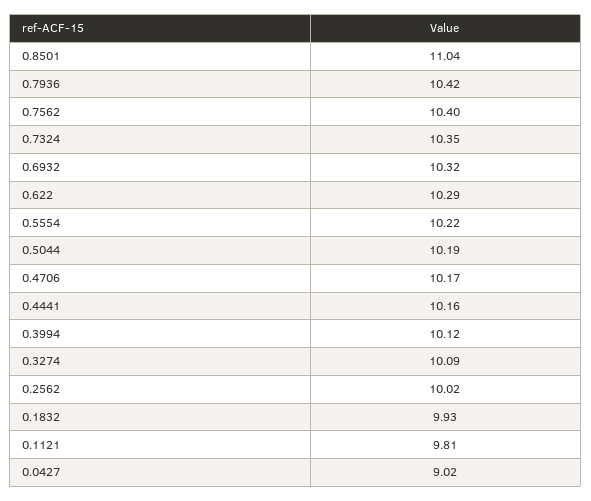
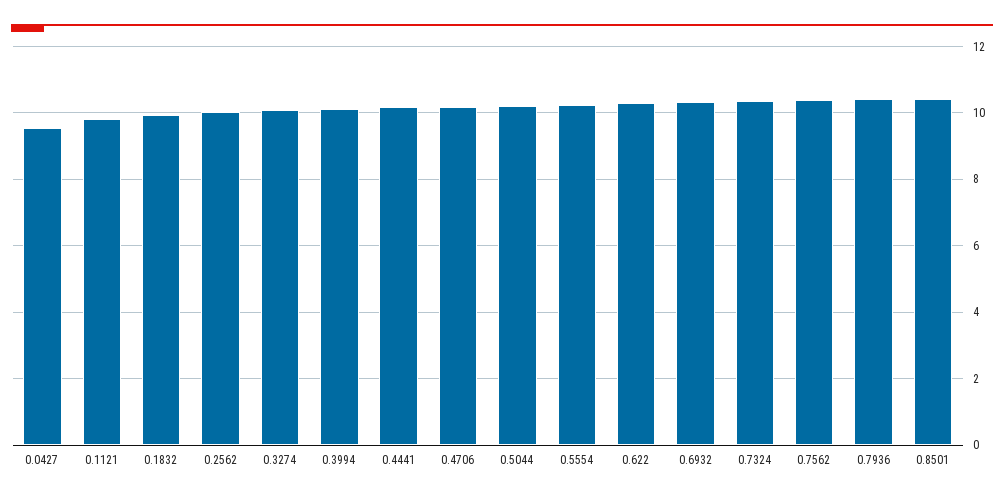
0.8501: 11.04 -> 10.4
0.0427: 9.02 -> 9.6

